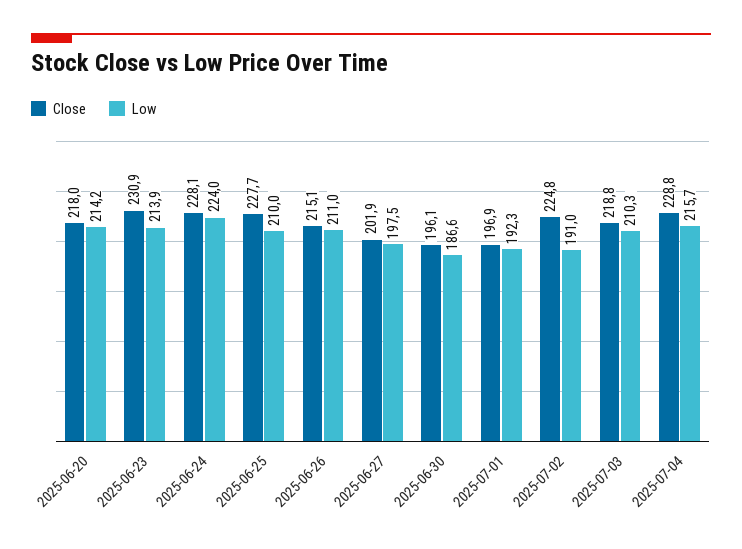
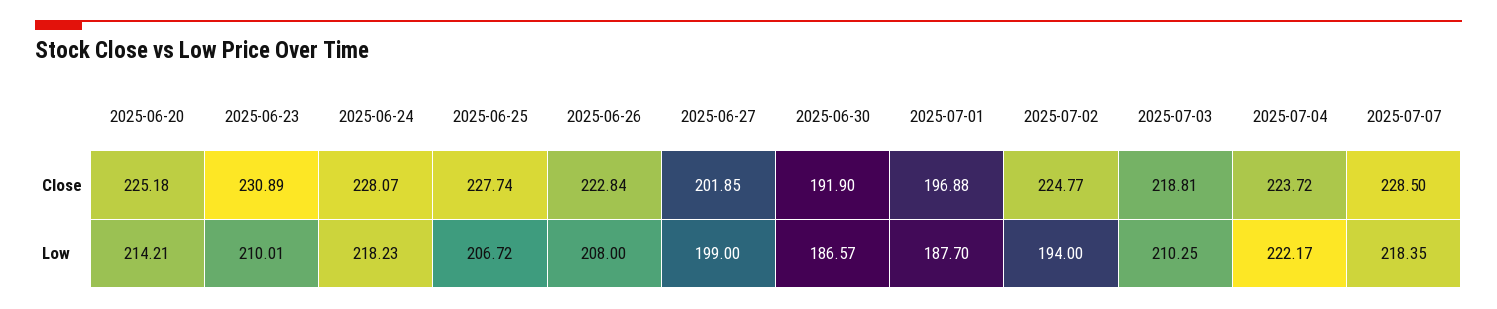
Close, 2025-06-20: 218 -> 225.18
Low, 2025-06-23: 213.9 -> 210.01
Low, 2025-06-24: 224 -> 218.23
Low, 2025-06-25: 210 -> 206.72
Close, 2025-06-26: 215.1 -> 222.84
Low, 2025-06-26: 211 -> 208
Low, 2025-06-27: 197.5 -> 199
Close, 2025-06-30: 196.1 -> 191.9
Low, 2025-07-01: 192.3 -> 187.7
Low, 2025-07-02: 191 -> 194
Close, 2025-07-04: 228.8 -> 223.72
Low, 2025-07-04: 215.7 -> 222.17
Close, 2025-07-07: none -> 228.5
Low, 2025-07-07: none -> 218.35

